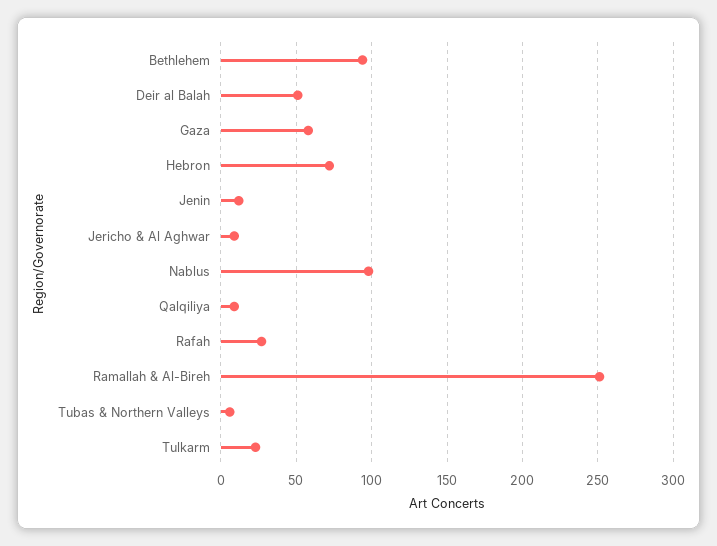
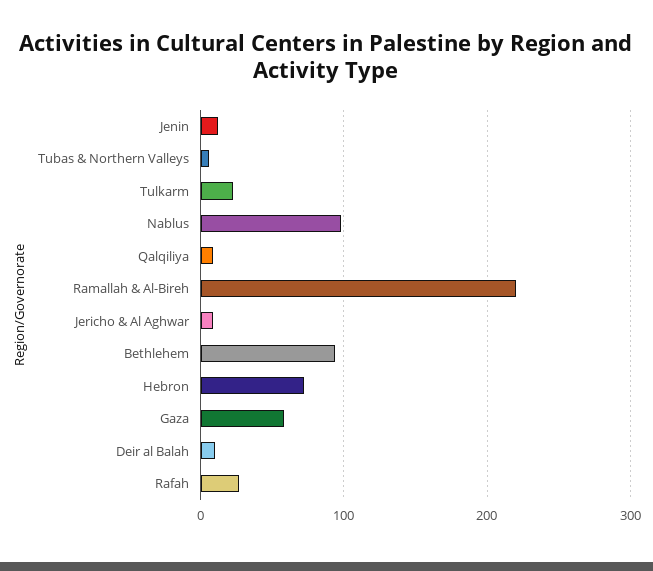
Deir al Balah: 50 -> 10
Ramallah & Al-Bireh: 250 -> 220

